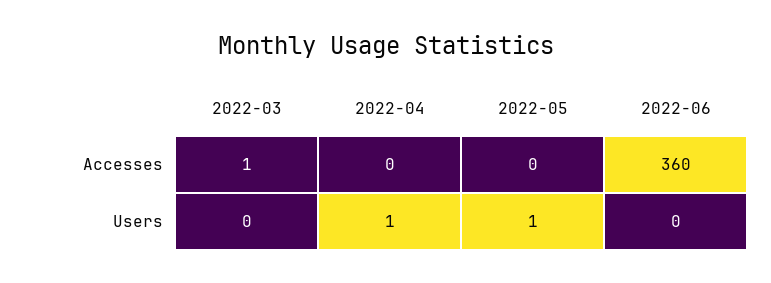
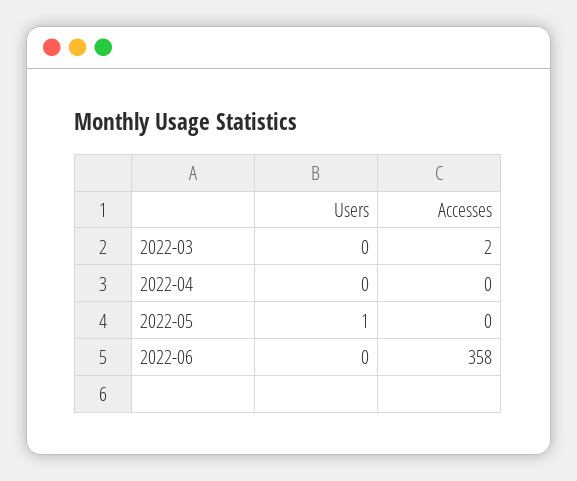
2022-03, Accesses: 1 -> 2
2022-06, Accesses: 360 -> 358
2022-04, Users: 1 -> 0

